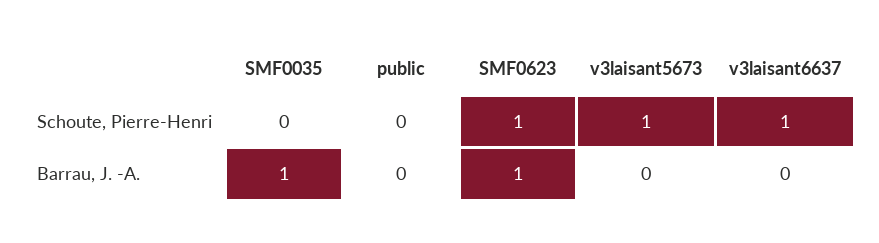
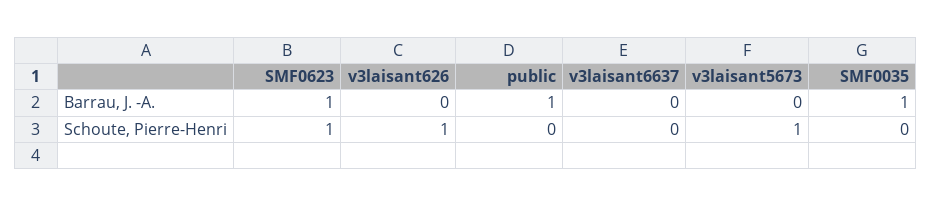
v3laisant6637, Schoute, Pierre-Henri: 1 -> 0
public, Barrau, J. -A.: 0 -> 1
v3laisant626, Barrau, J. -A.: none -> 0
v3laisant626, Schoute, Pierre-Henri: none -> 1

